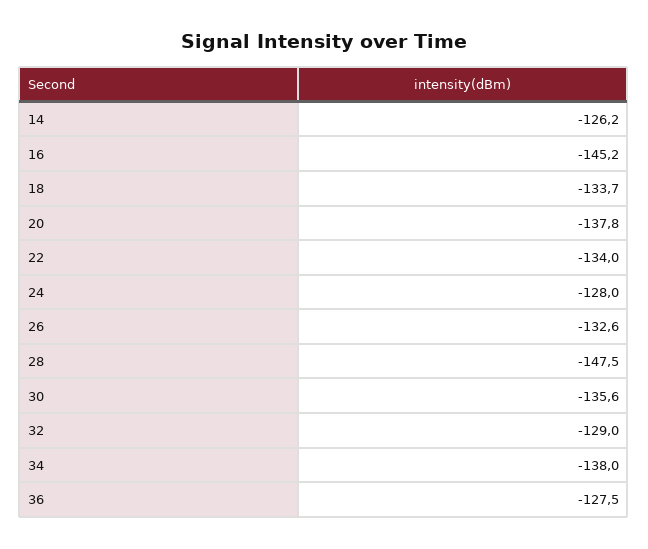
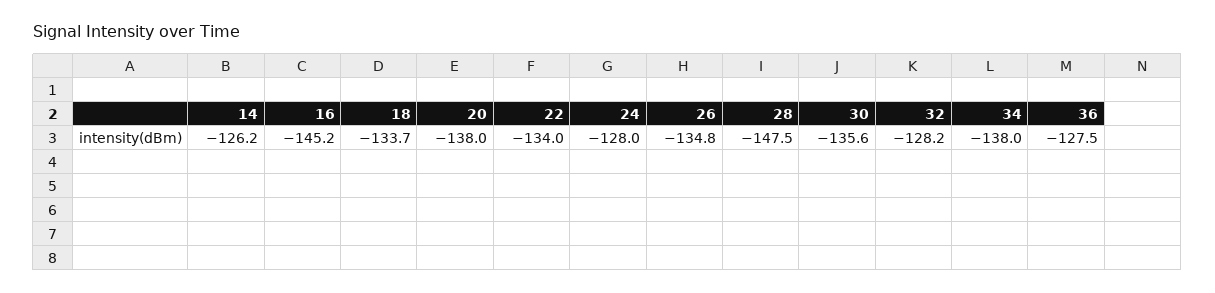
20: -137.8 -> -138
26: -132.6 -> -134.8
32: -129 -> -128.2

